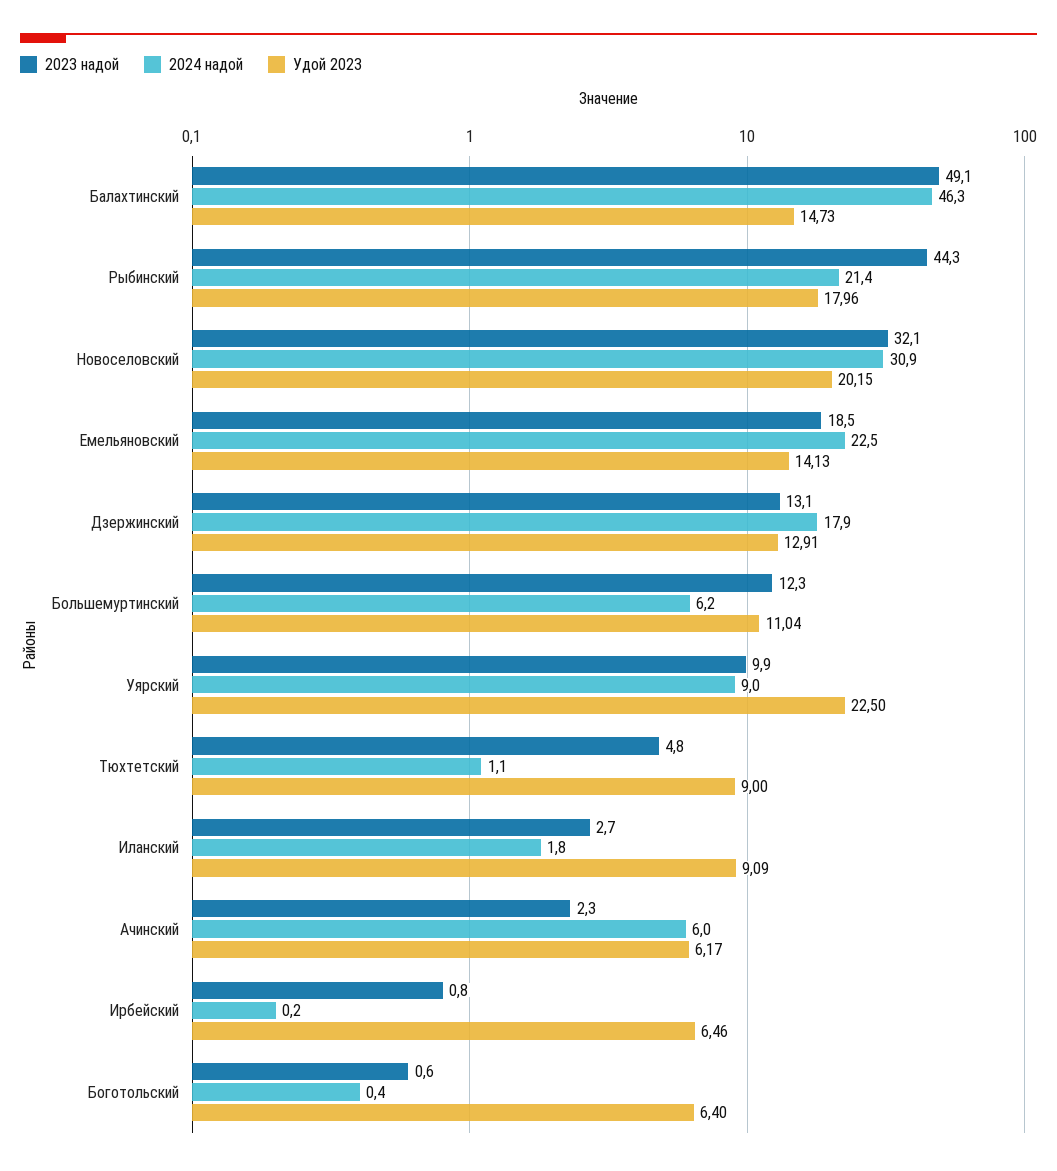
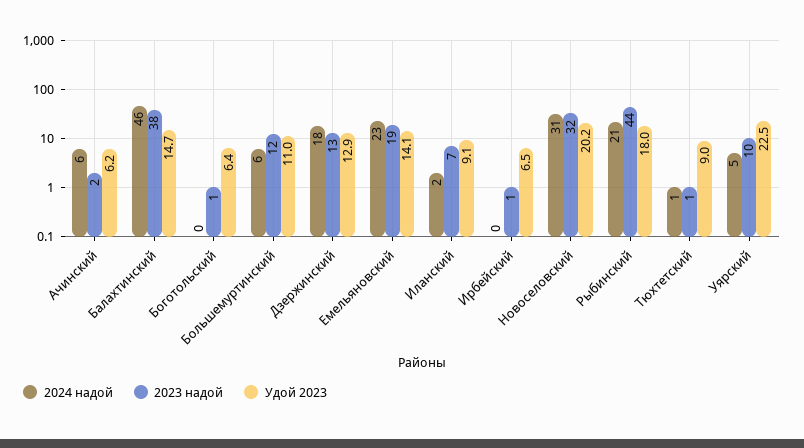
2023 надой, Балахтинский: 49.1 -> 38
2024 надой, Уярский: 9 -> 5
2023 надой, Тюхтетский: 4.8 -> 1
2023 надой, Иланский: 2.7 -> 7

